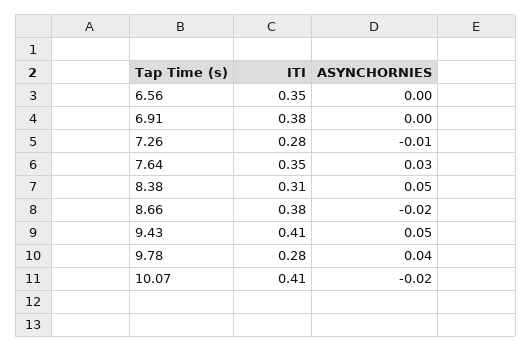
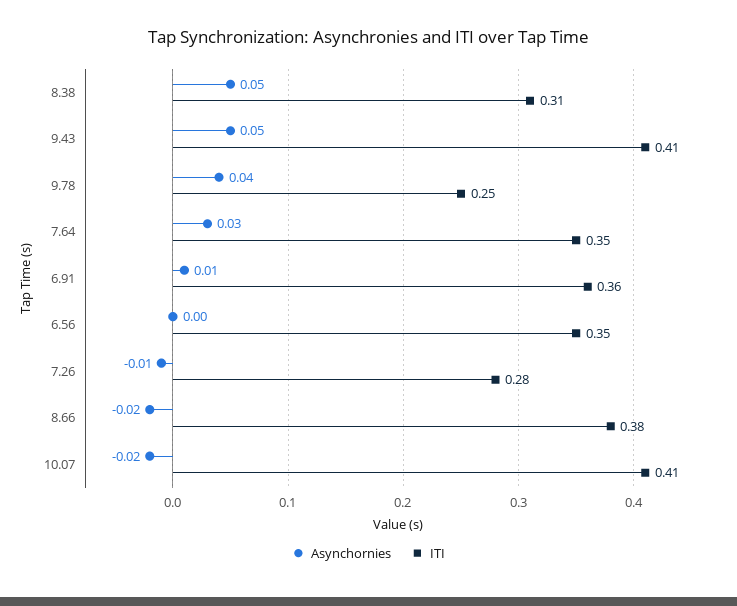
ITI, 6.91: 0.38 -> 0.36
ASYNCHORNIES, 6.91: 0 -> 0.01
ITI, 9.78: 0.28 -> 0.25

